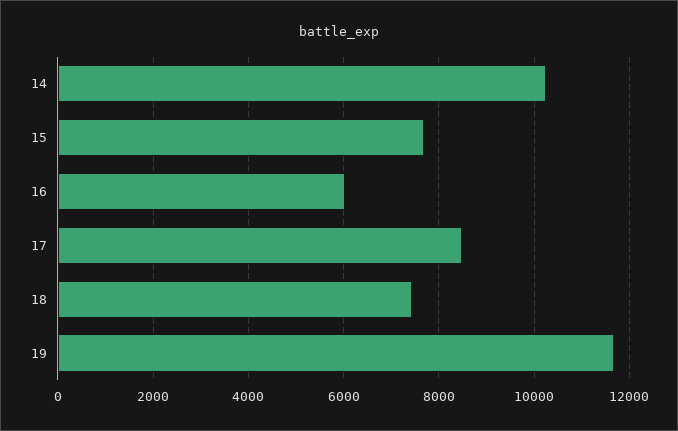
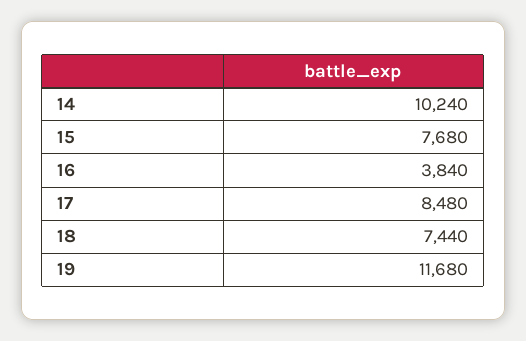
16: 6000 -> 3840

